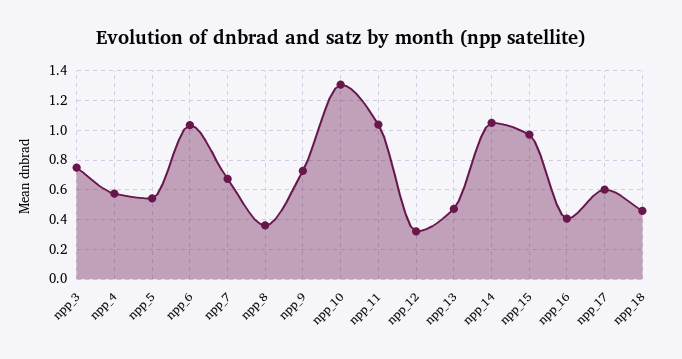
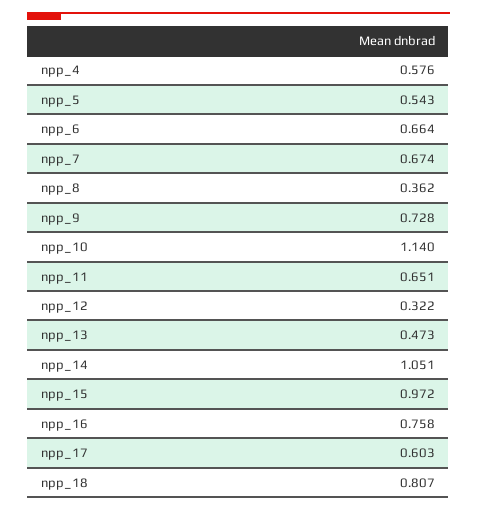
npp_3: 0.75 -> none
npp_6: 1.05 -> 0.664
npp_10: 1.3 -> 1.14
npp_11: 1.05 -> 0.651
npp_16: 0.4 -> 0.758
npp_18: 0.45 -> 0.807

